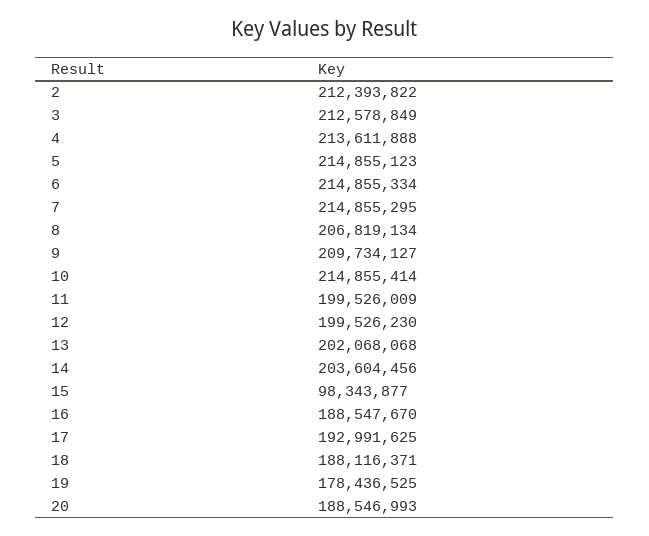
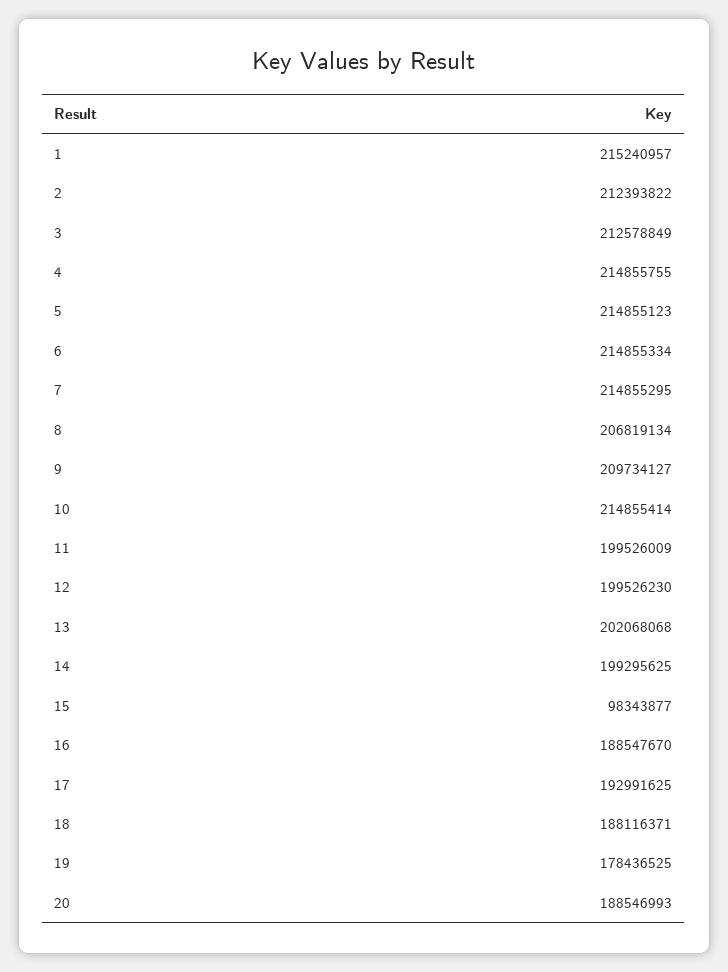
4: 213611888 -> 214855755
14: 203604456 -> 199295625
1: none -> 215240957

